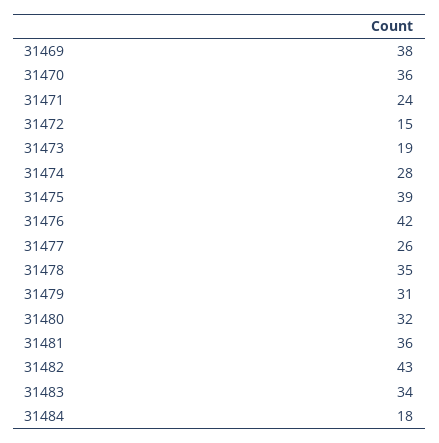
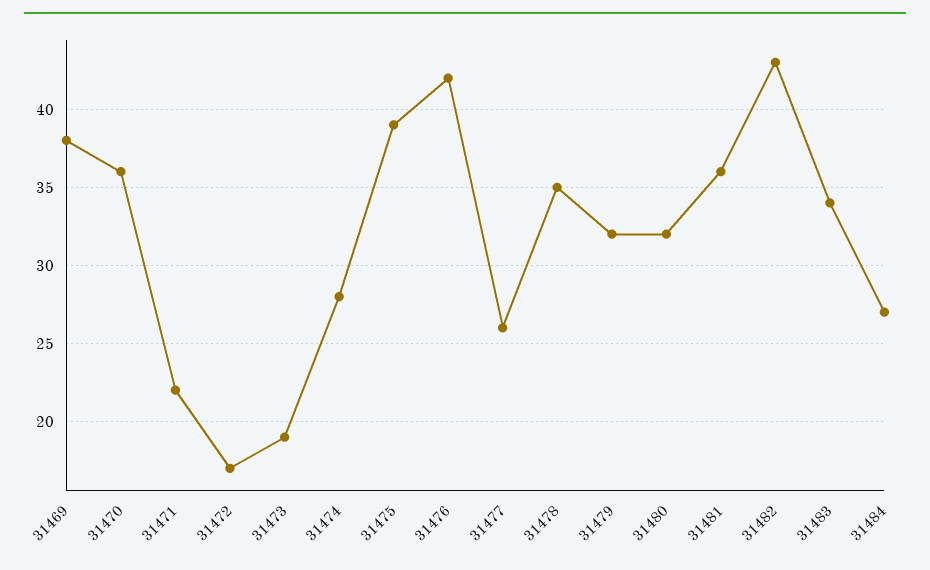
31471: 24 -> 22
31472: 15 -> 17
31479: 31 -> 32
31484: 18 -> 27

